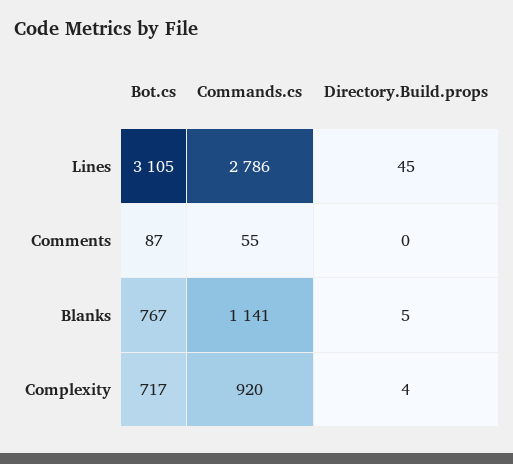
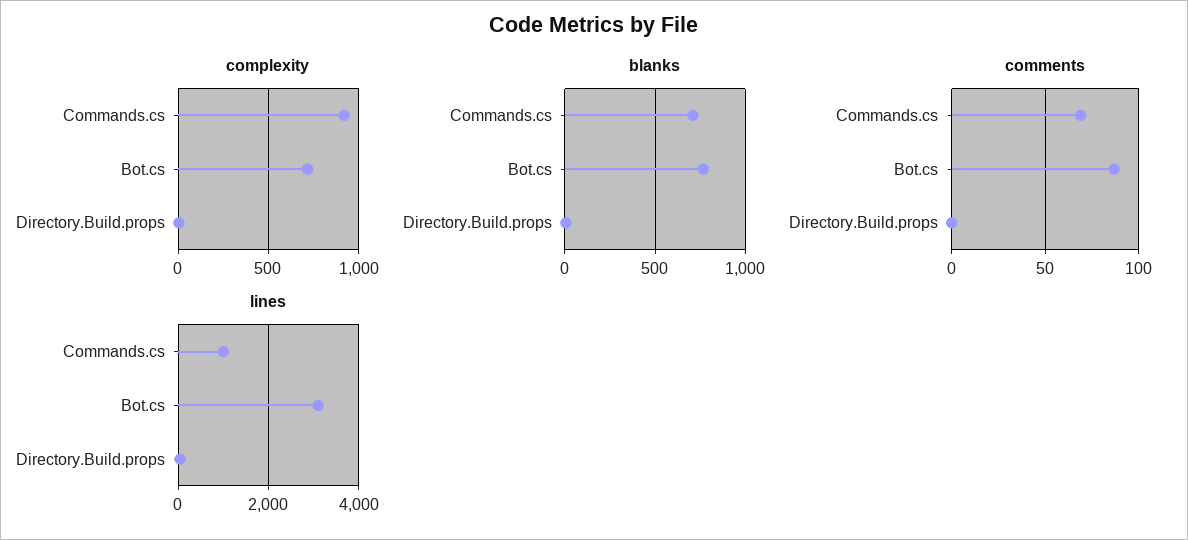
Lines, Commands.cs: 2786 -> 1000
Comments, Commands.cs: 55 -> 70
Blanks, Commands.cs: 1141 -> 700

